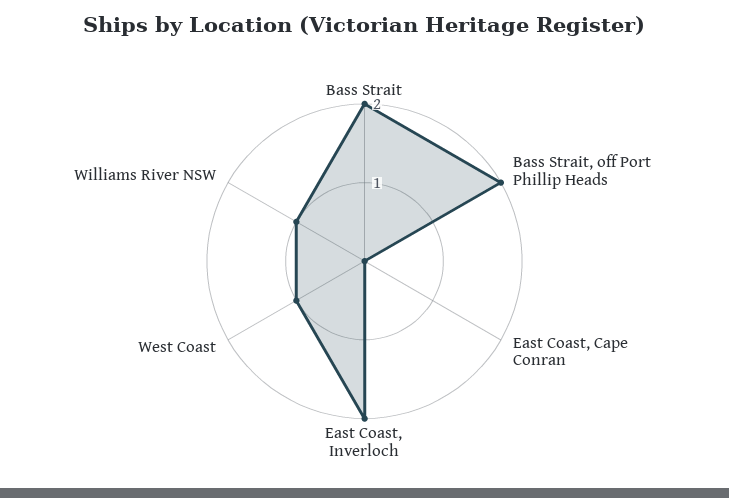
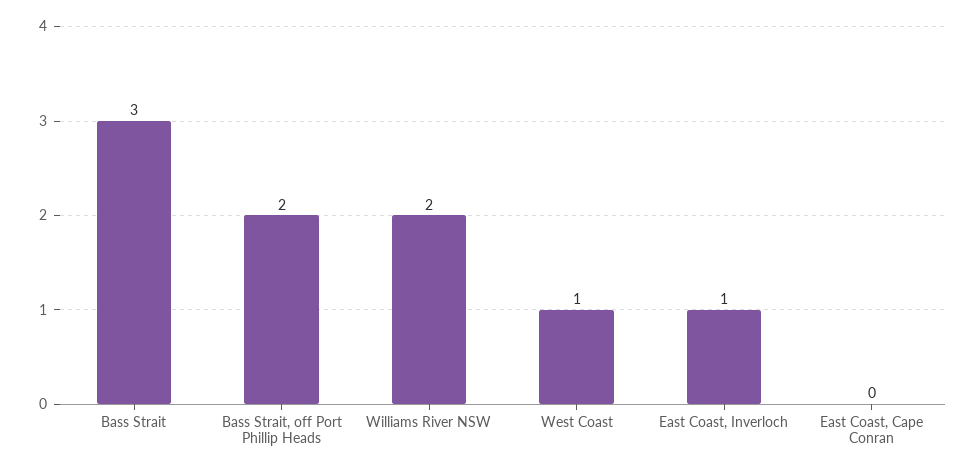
Bass Strait: 2 -> 3
East Coast, Inverloch: 2 -> 1
Williams River NSW: 1 -> 2

